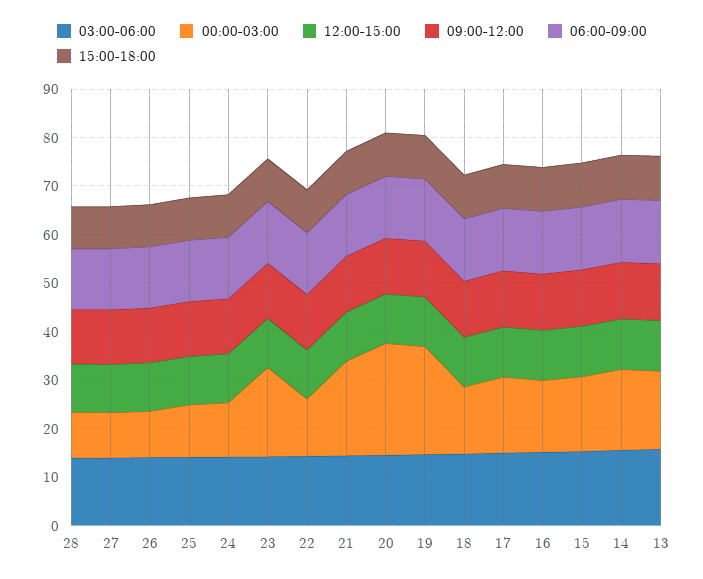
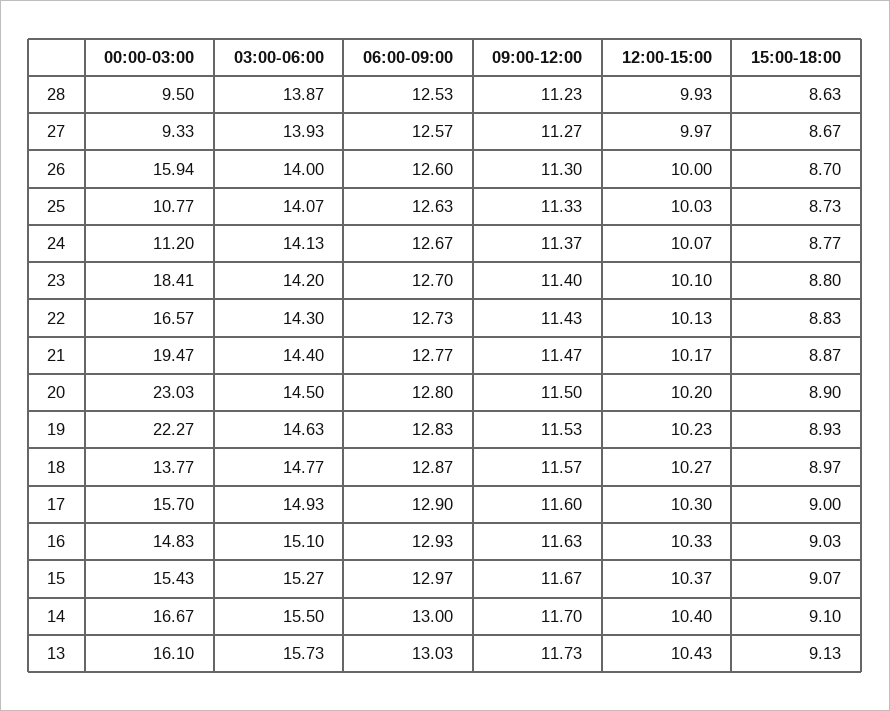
00:00-03:00, 26: 10 -> 15.94
00:00-03:00, 22: 12 -> 16.57

